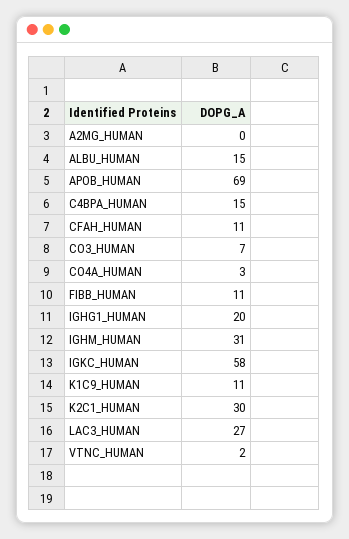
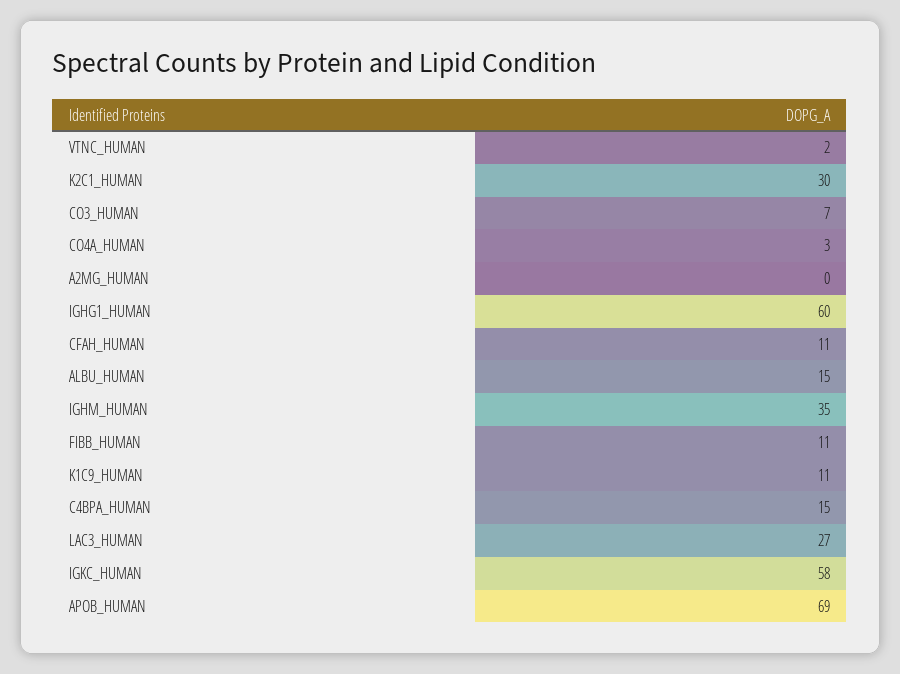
IGHG1_HUMAN: 20 -> 60
IGHM_HUMAN: 31 -> 35

